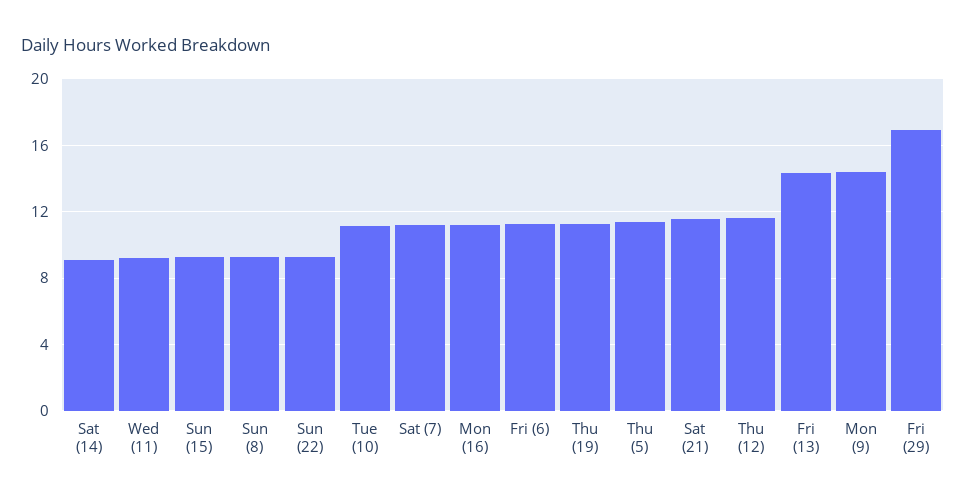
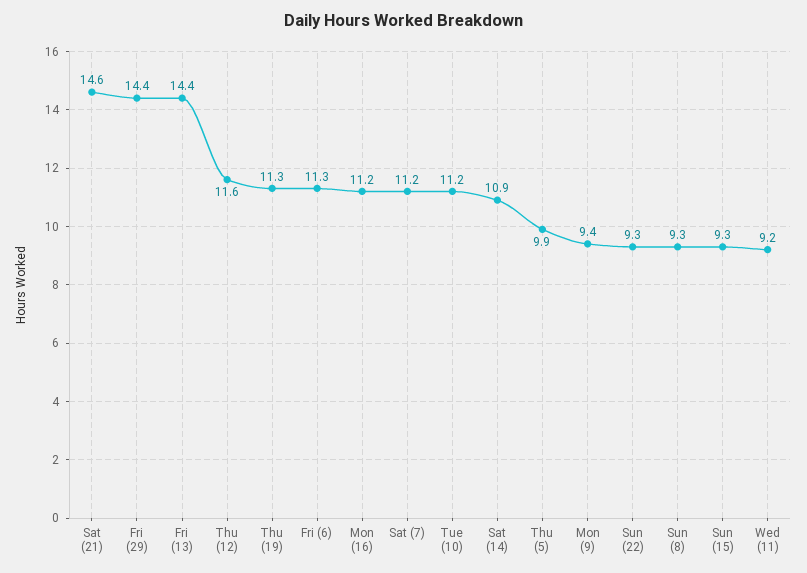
Sat (14): 9 -> 10.9
Thu (5): 11.5 -> 9.9
Sat (21): 11.5 -> 14.6
Mon (9): 14.5 -> 9.4
Fri (29): 17 -> 14.4

